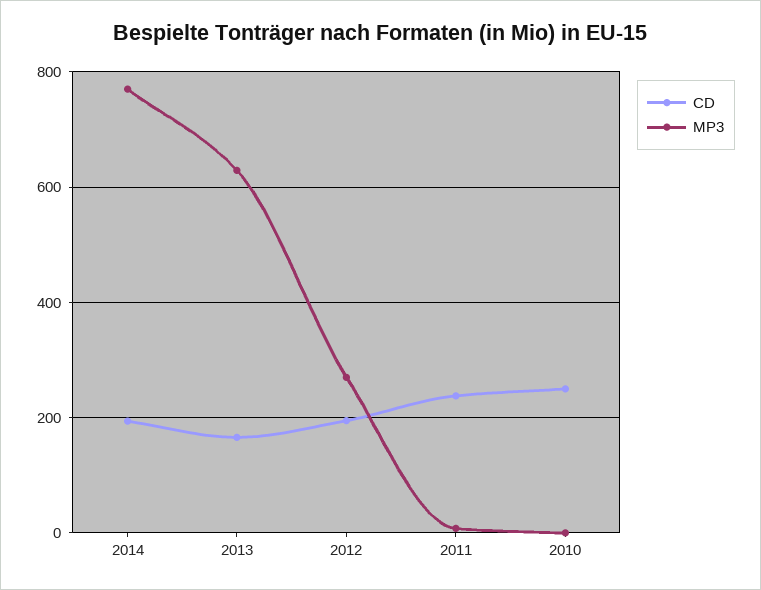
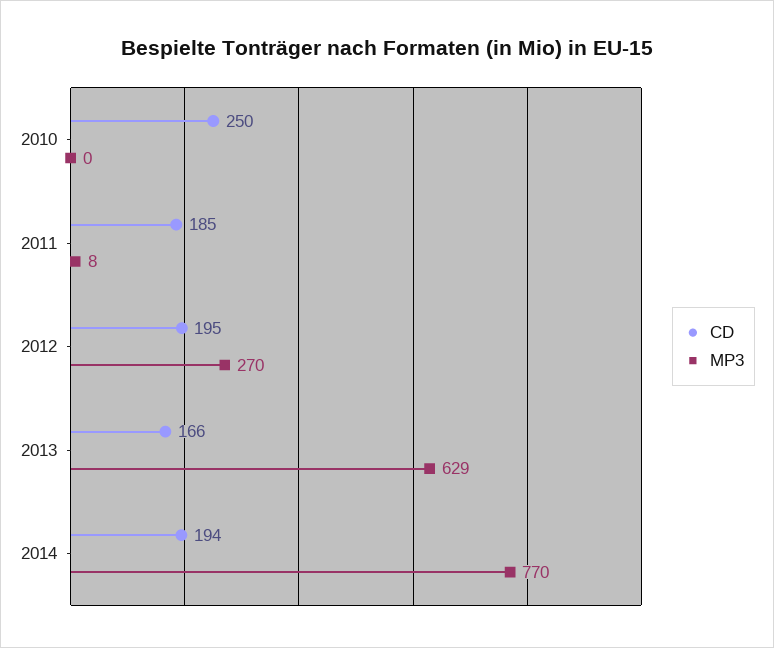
CD, 2011: 240 -> 185

